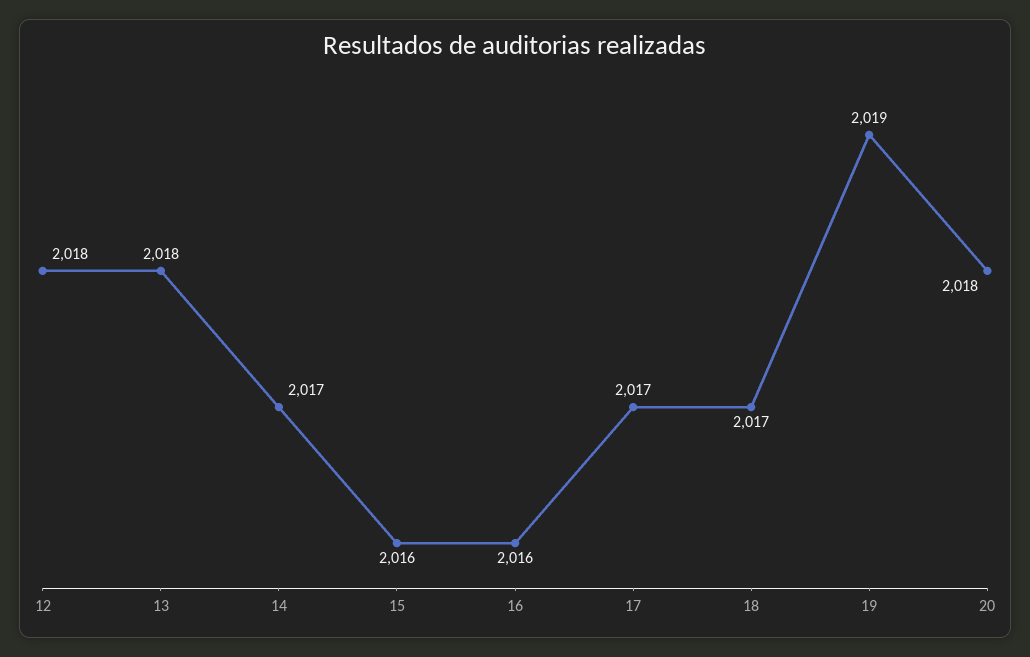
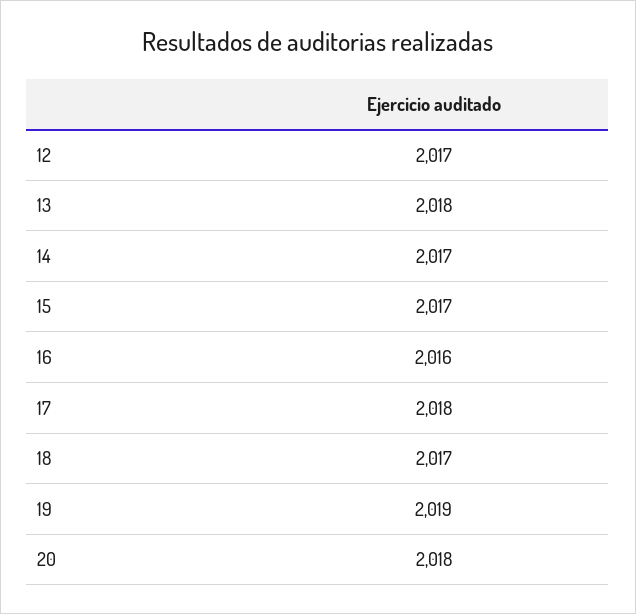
12: 2018 -> 2017
15: 2016 -> 2017
17: 2017 -> 2018

